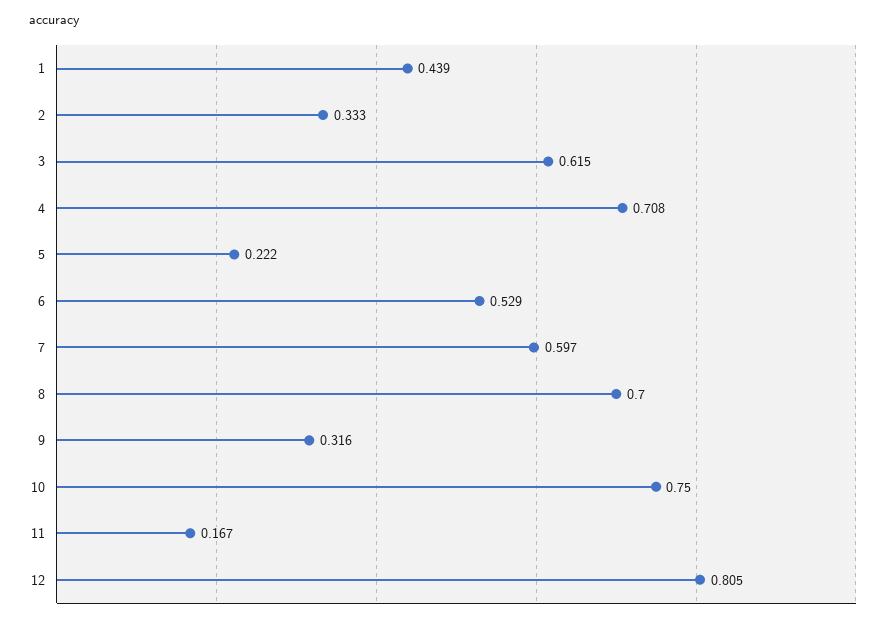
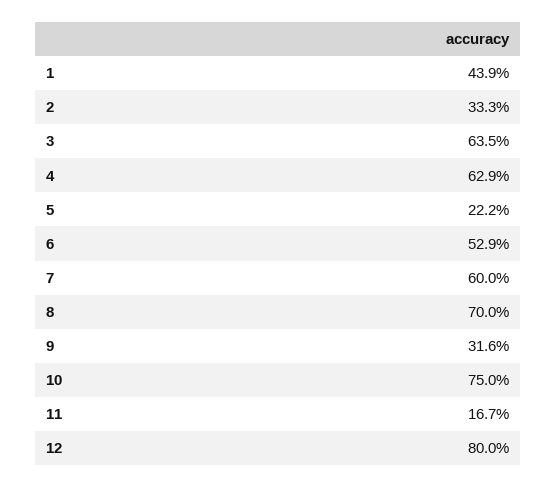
3: 0.615 -> 0.635
4: 0.708 -> 0.629
7: 0.597 -> 0.6
12: 0.805 -> 0.8

